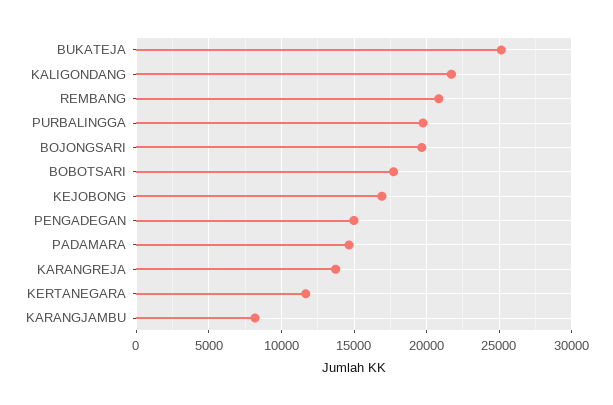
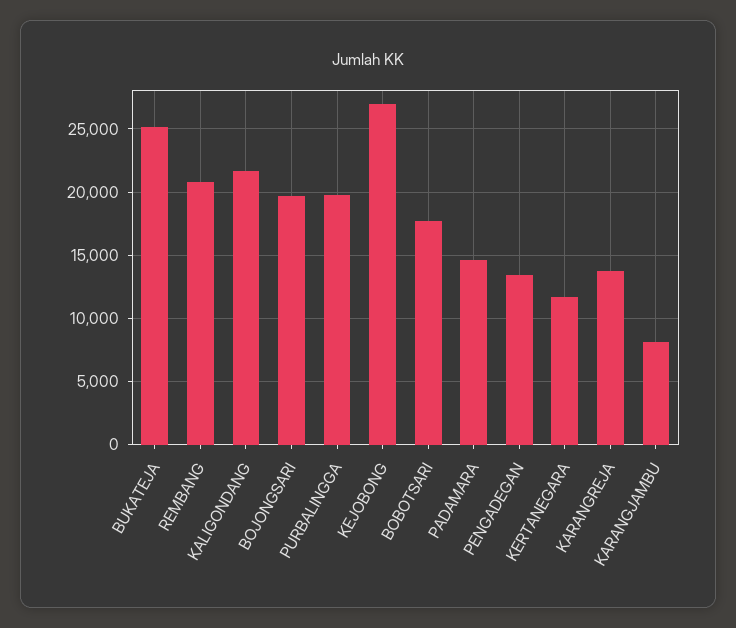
KEJOBONG: 17000 -> 27000
PENGADEGAN: 15000 -> 13500

